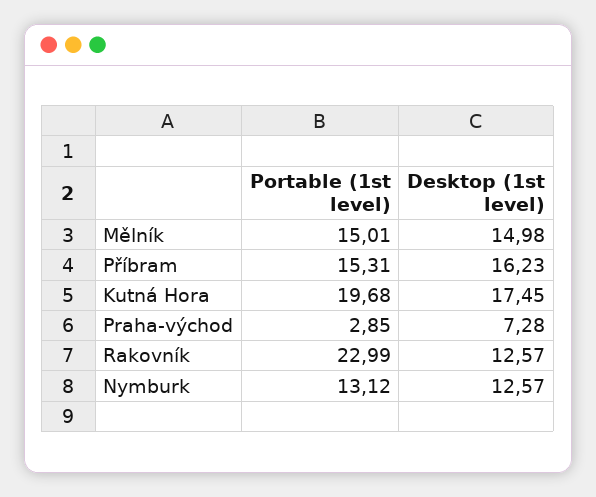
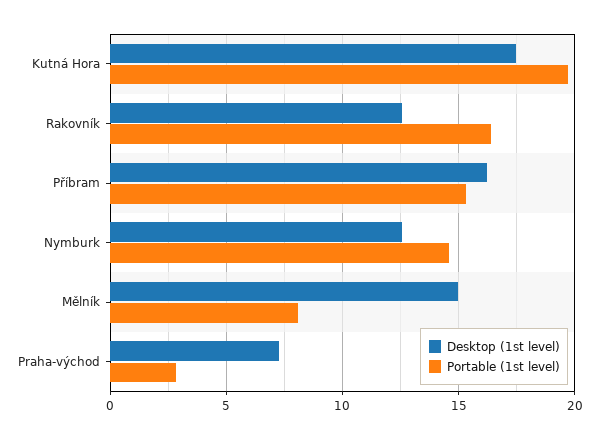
Portable (1st level), Mělník: 15.01 -> 8
Portable (1st level), Rakovník: 22.99 -> 16.5
Portable (1st level), Nymburk: 13.12 -> 14.5

